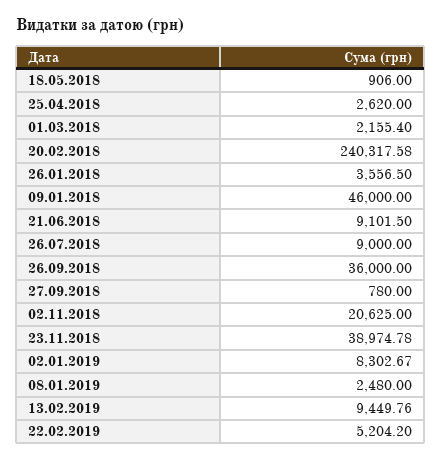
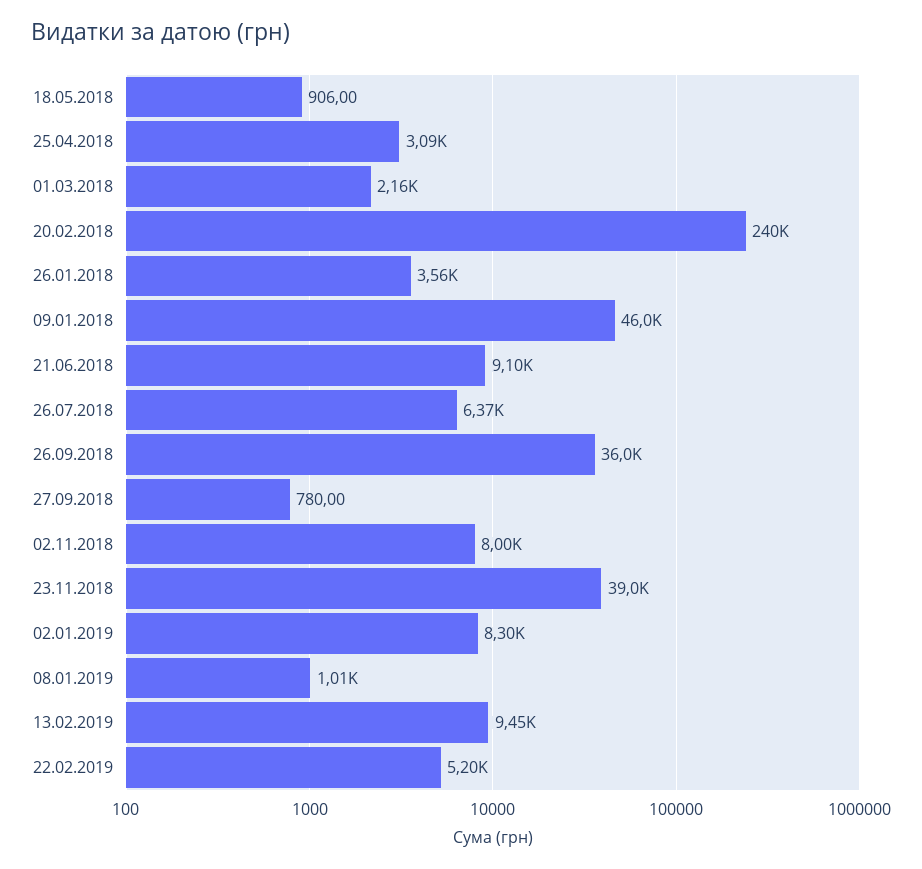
25.04.2018: 2620 -> 3090
26.07.2018: 9000 -> 6370
02.11.2018: 20625 -> 8000
08.01.2019: 2480 -> 1010

